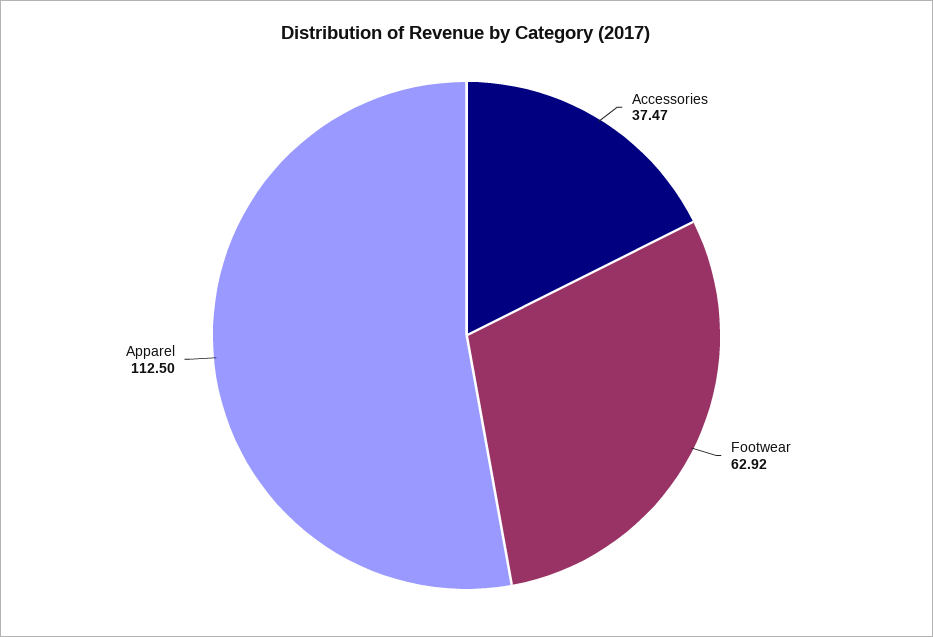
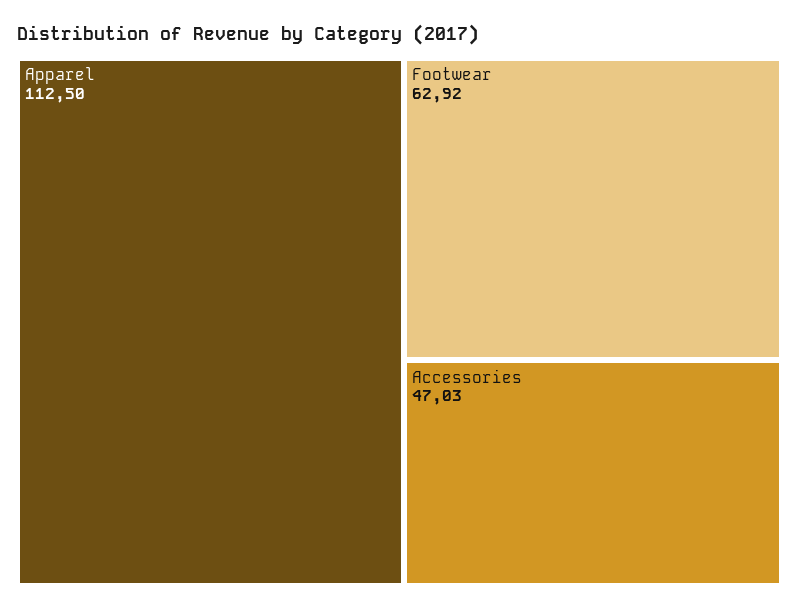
Accessories: 37.47 -> 47.03

